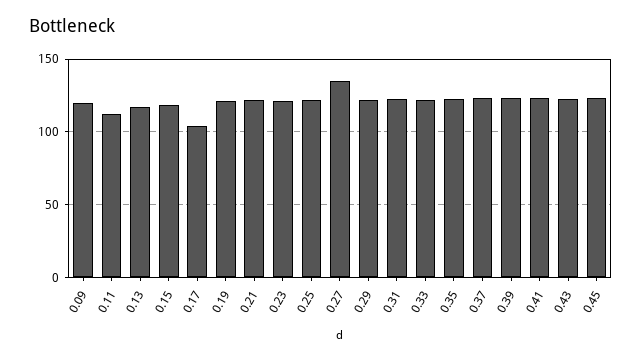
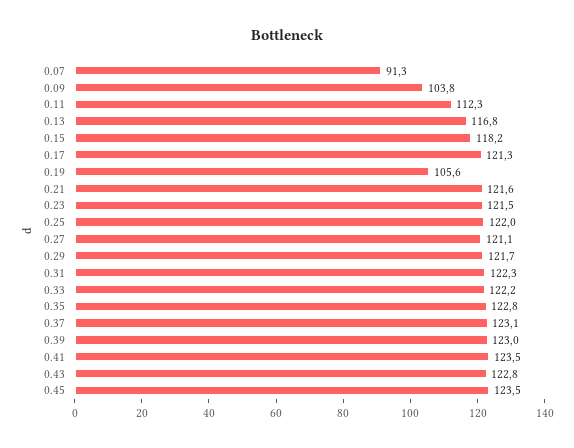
0.09: 120 -> 103.8
0.17: 105 -> 121.3
0.19: 120 -> 105.6
0.27: 135 -> 121.1
0.07: none -> 91.3

